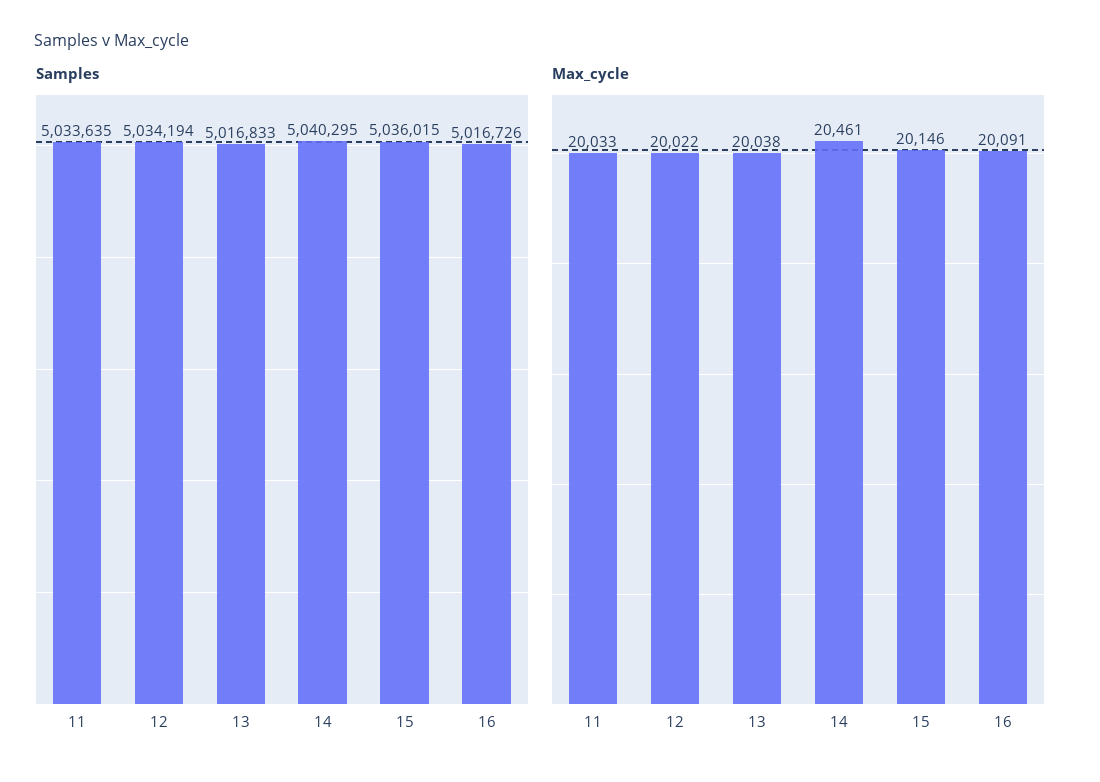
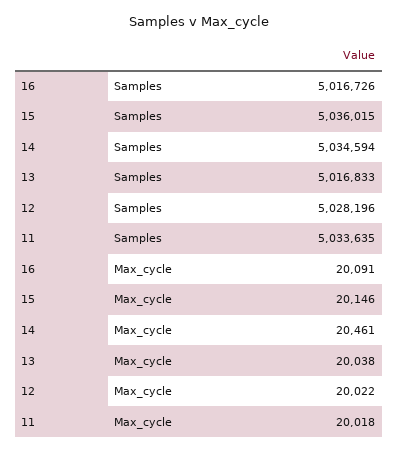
Samples, 12: 5034194 -> 5028196
Samples, 14: 5040295 -> 5034594
Max_cycle, 11: 20033 -> 20018

